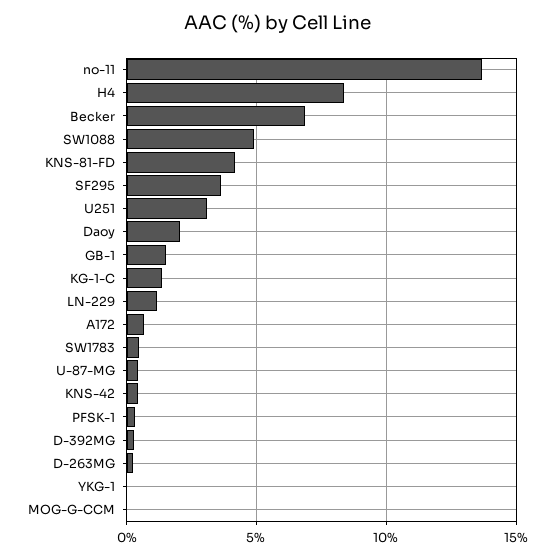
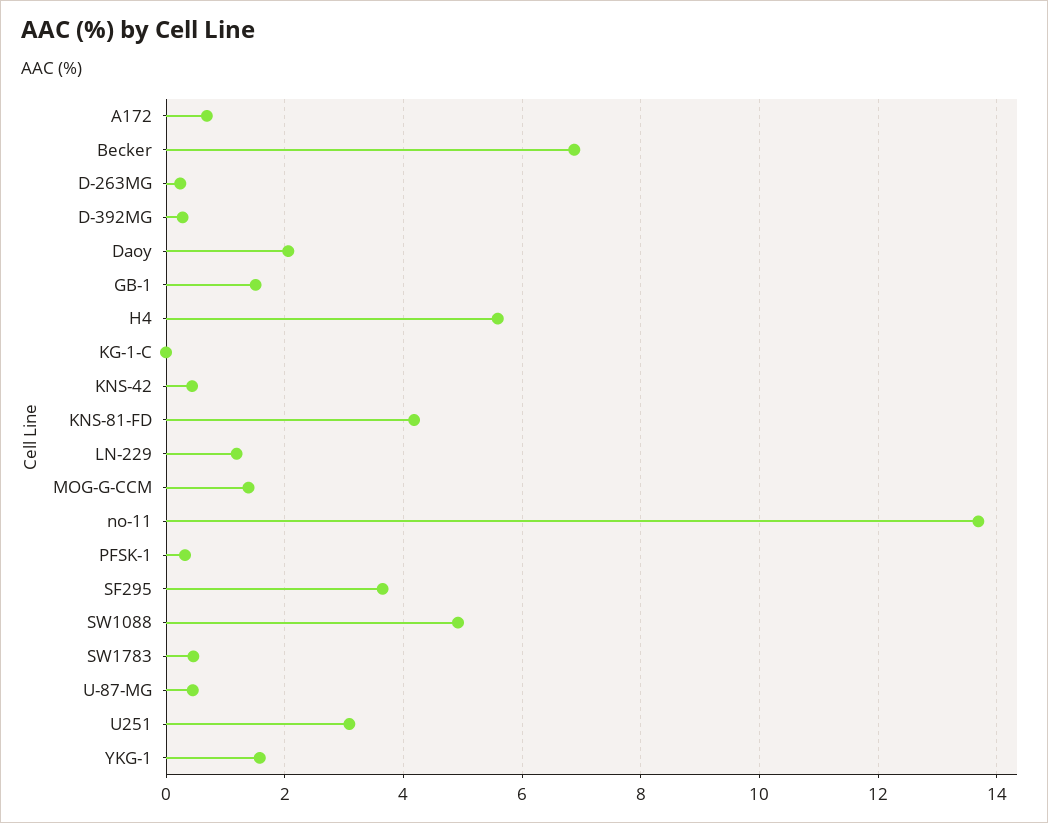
H4: 8.5 -> 5.6
KG-1-C: 1.5 -> 0
YKG-1: 0 -> 1.6
MOG-G-CCM: 0 -> 1.4

